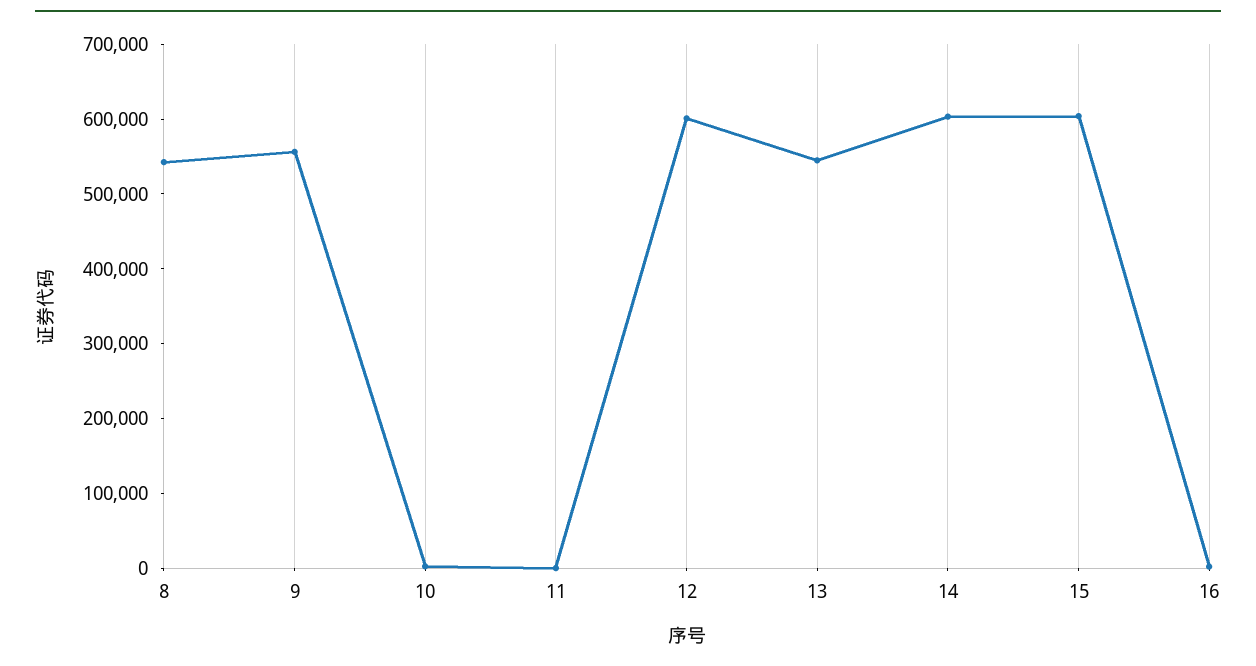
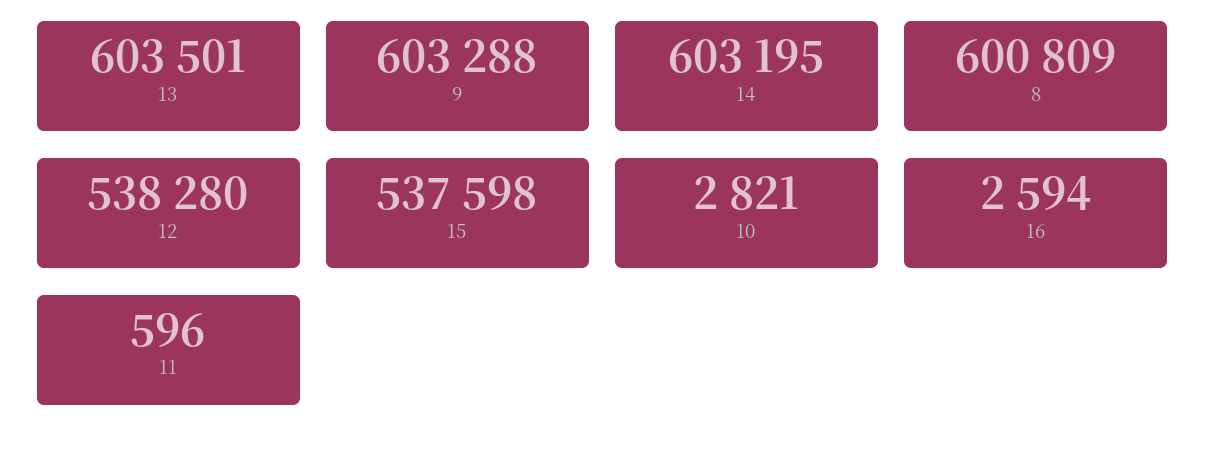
8: 540000 -> 600809
9: 560000 -> 603288
12: 600000 -> 538280
13: 540000 -> 603501
15: 600000 -> 537598

